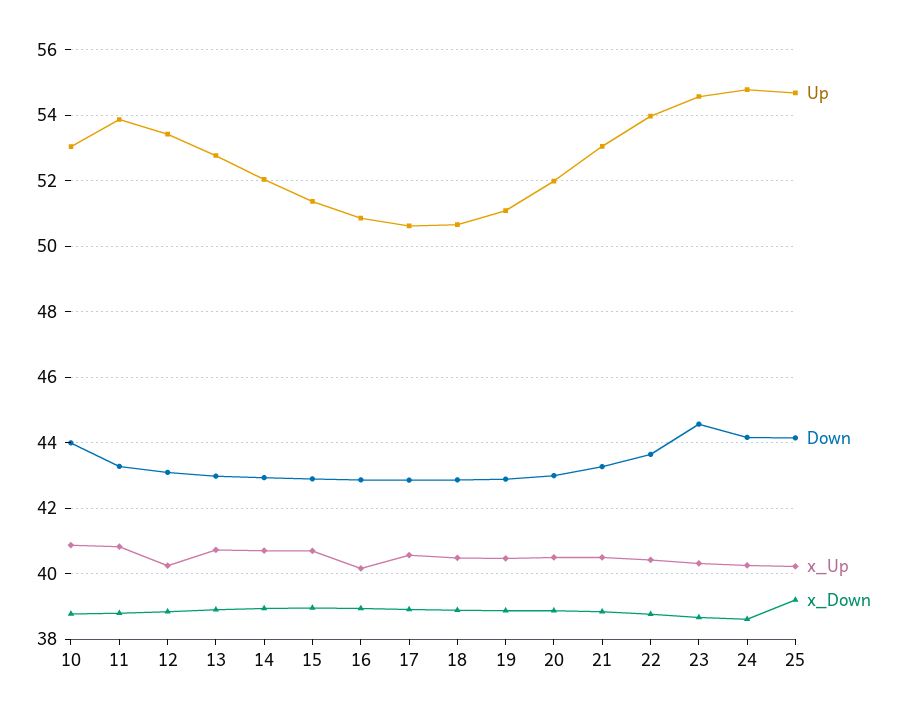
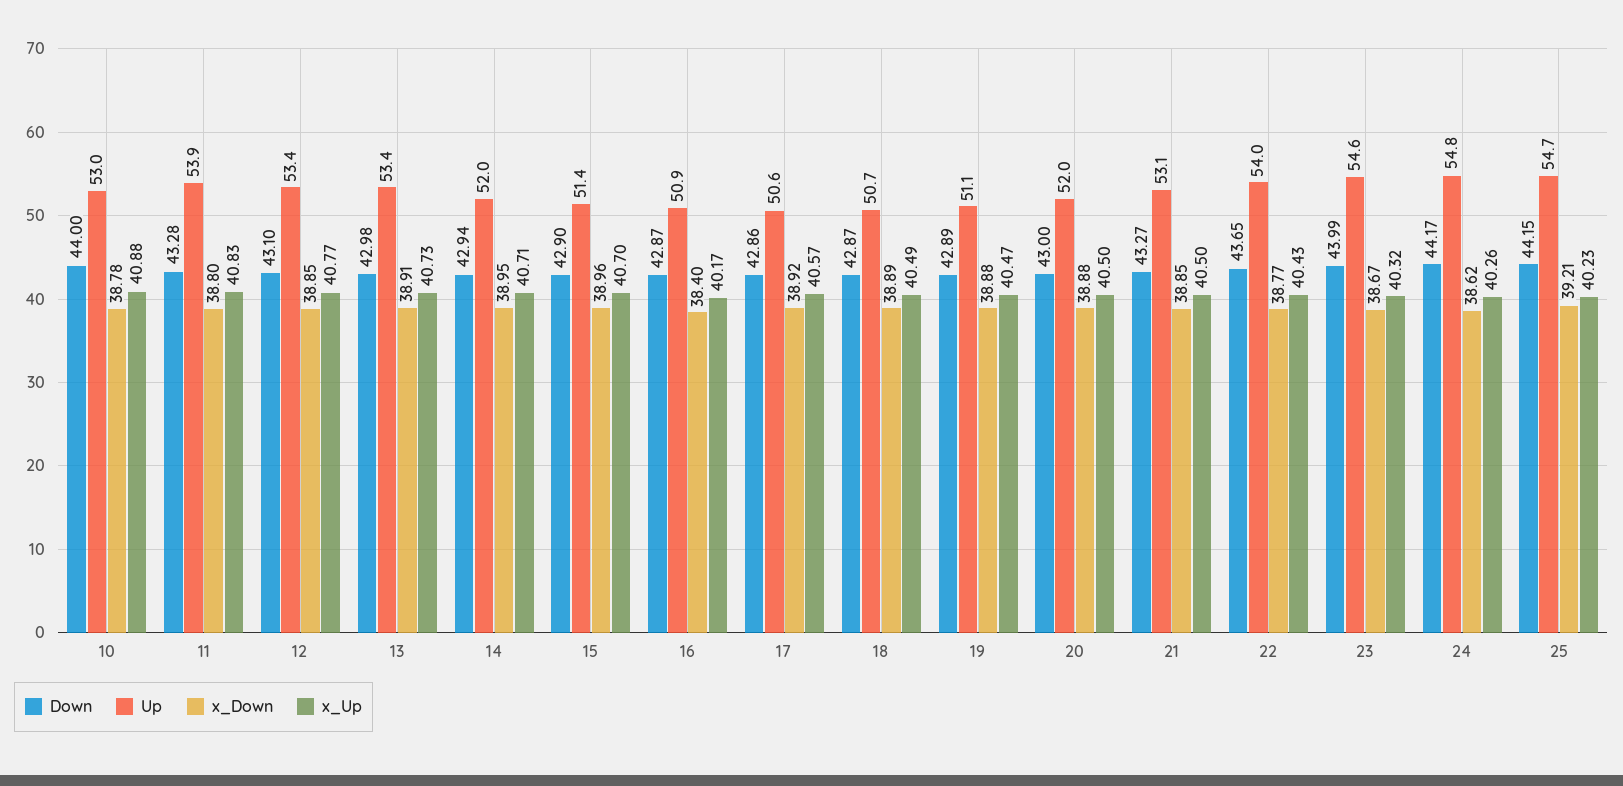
x_Up, 12: 40.2 -> 40.77
Up, 13: 52.8 -> 53.4
x_Down, 16: 39 -> 38.4
Down, 23: 44.6 -> 43.99

